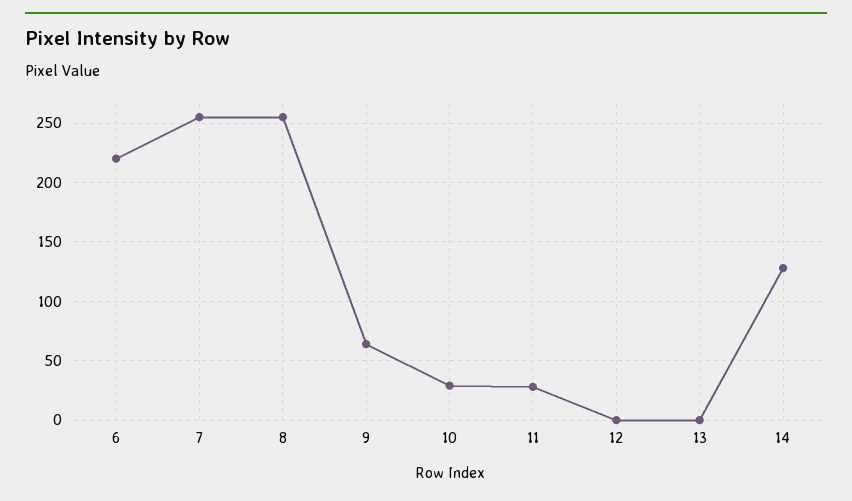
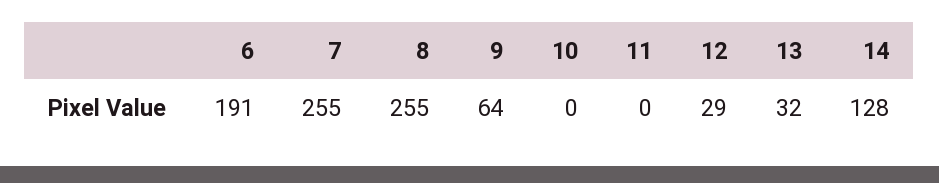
6: 220 -> 191
10: 30 -> 0
11: 30 -> 0
12: 0 -> 29
13: 0 -> 32

